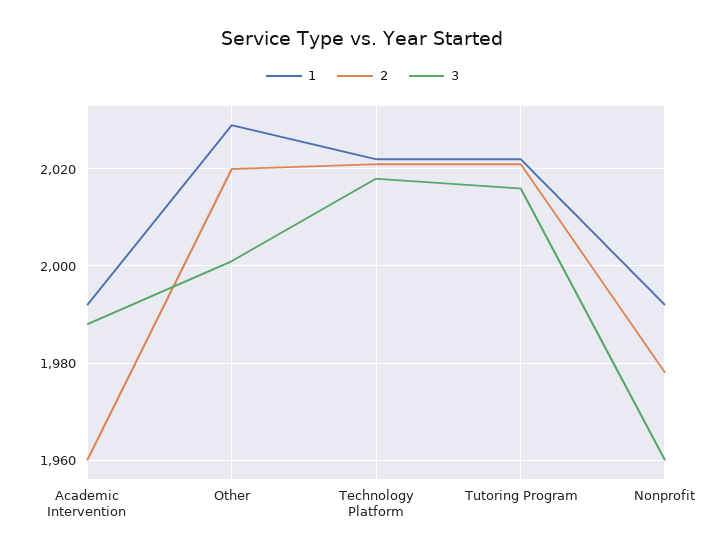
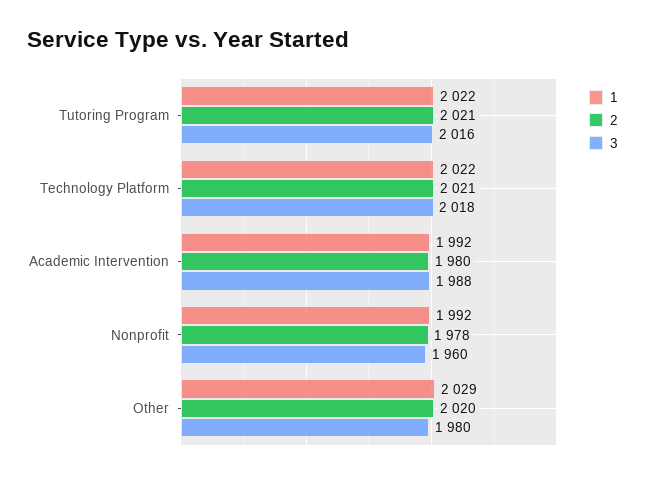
2, Academic Intervention: 1960 -> 1980
3, Other: 2000 -> 1980

